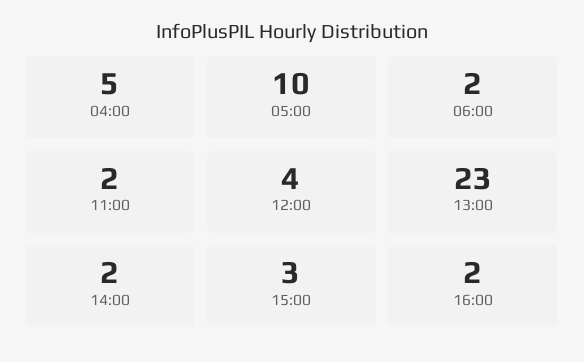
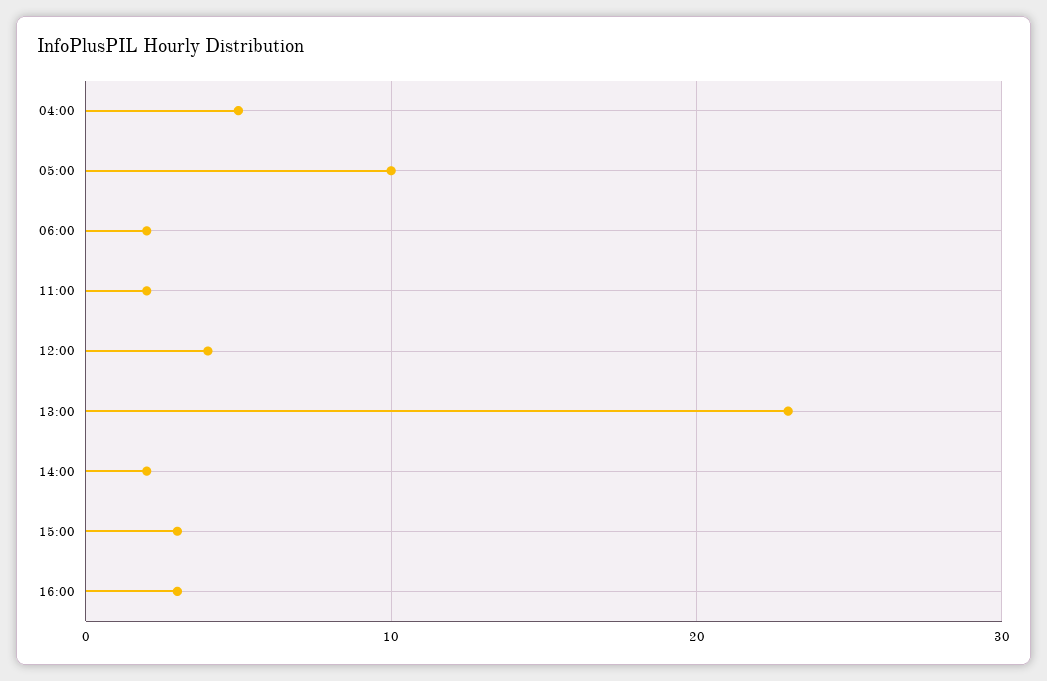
16:00: 2 -> 3

